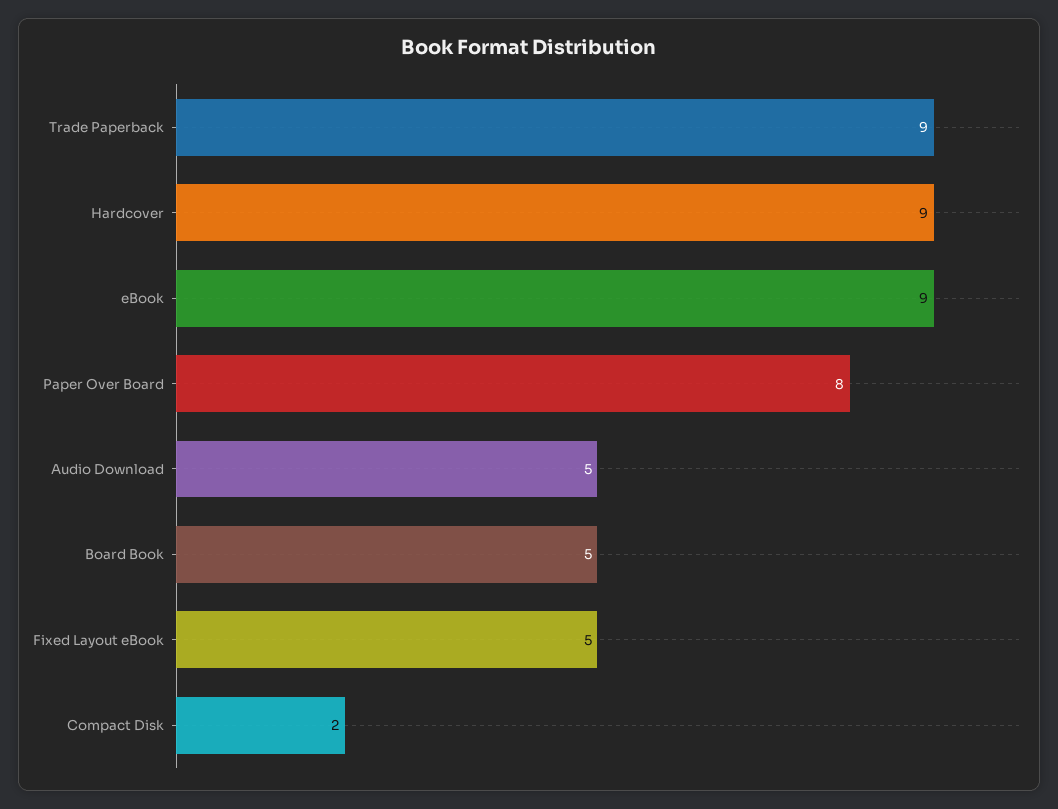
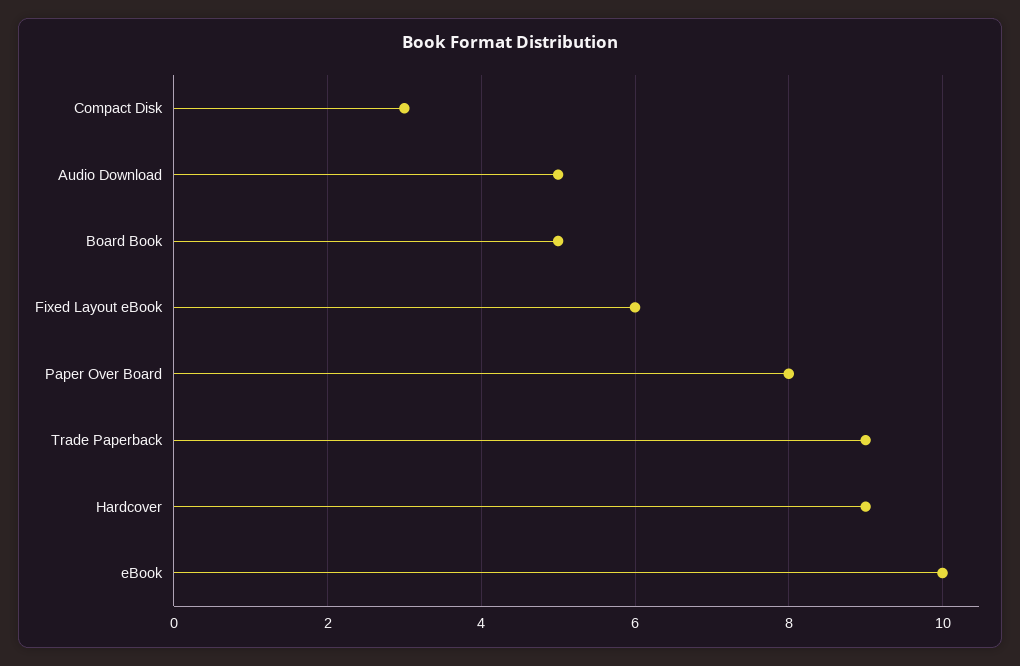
eBook: 9 -> 10
Fixed Layout eBook: 5 -> 6
Compact Disk: 2 -> 3

